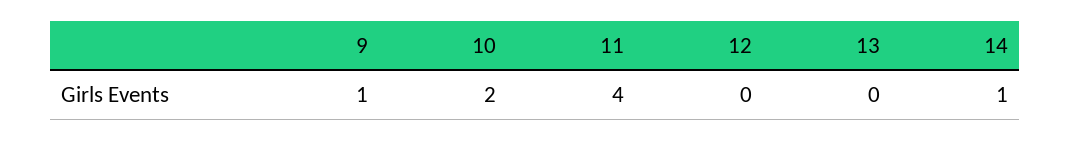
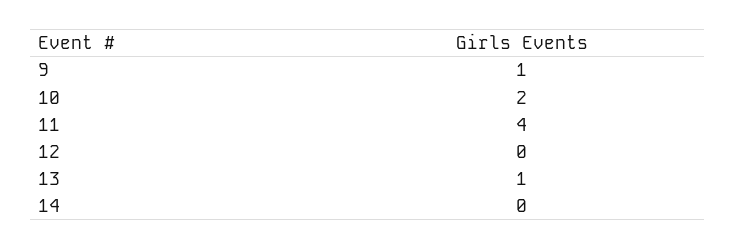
13: 0 -> 1
14: 1 -> 0

